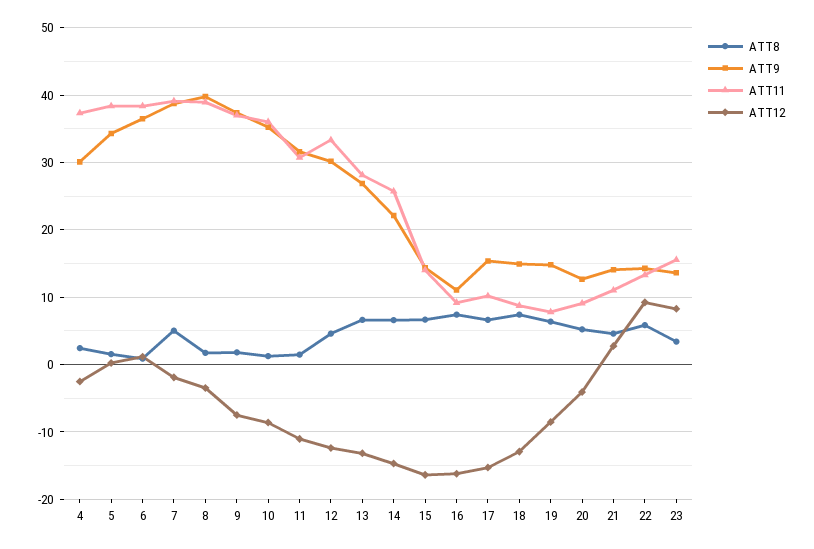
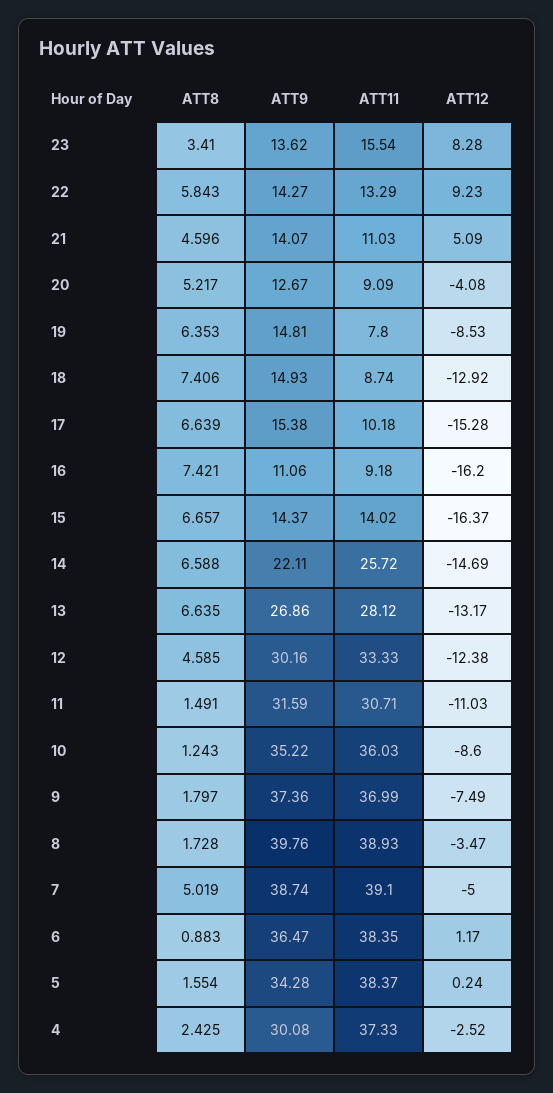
ATT12, 7: -2 -> -5
ATT12, 21: 3 -> 5.09

